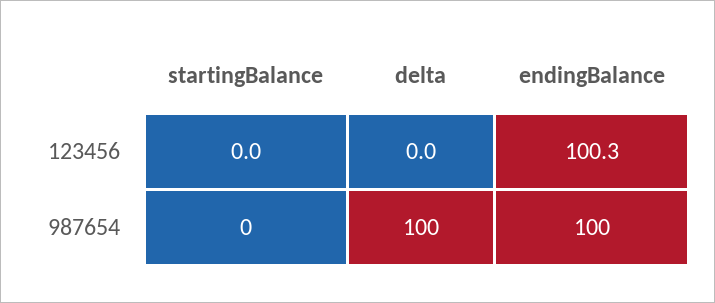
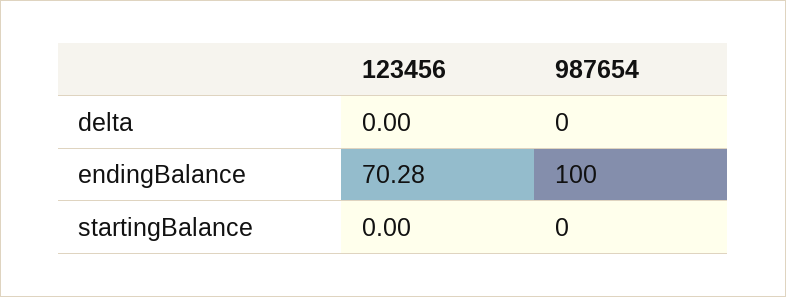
endingBalance, 123456: 100.3 -> 70.28
delta, 987654: 100 -> 0

